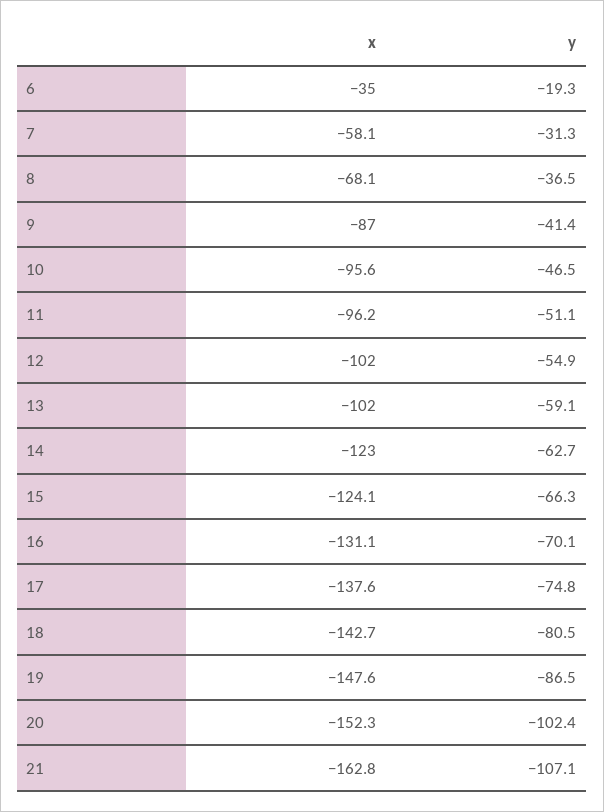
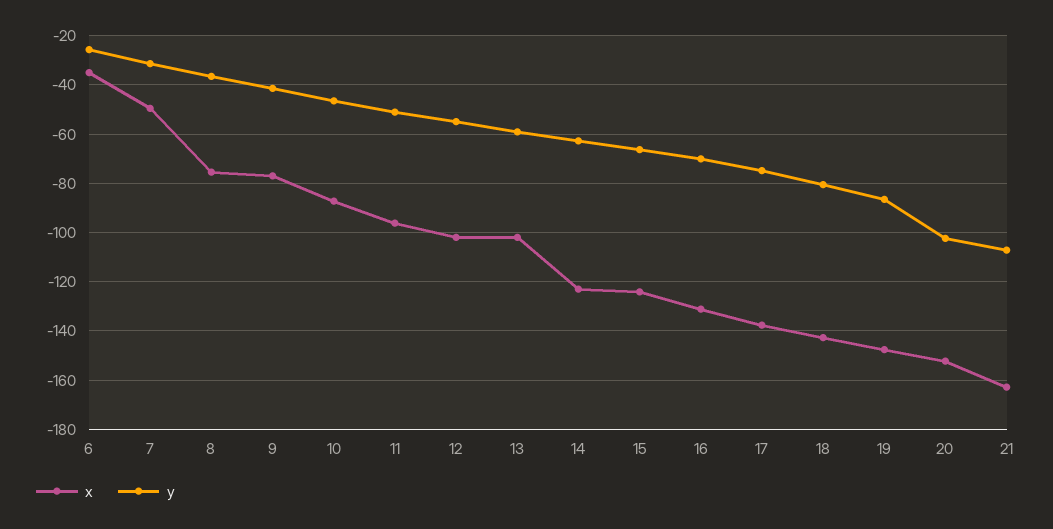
y, 6: -19.3 -> -25
x, 7: -58.1 -> -50
x, 8: -68.1 -> -75
x, 9: -87 -> -77.5
x, 10: -95.6 -> -87.5

